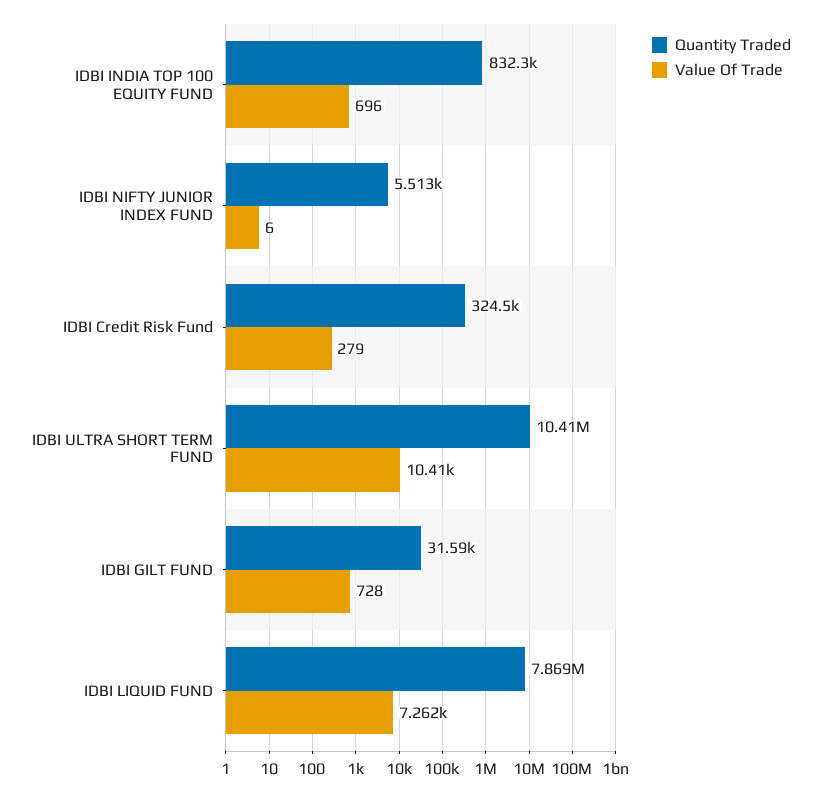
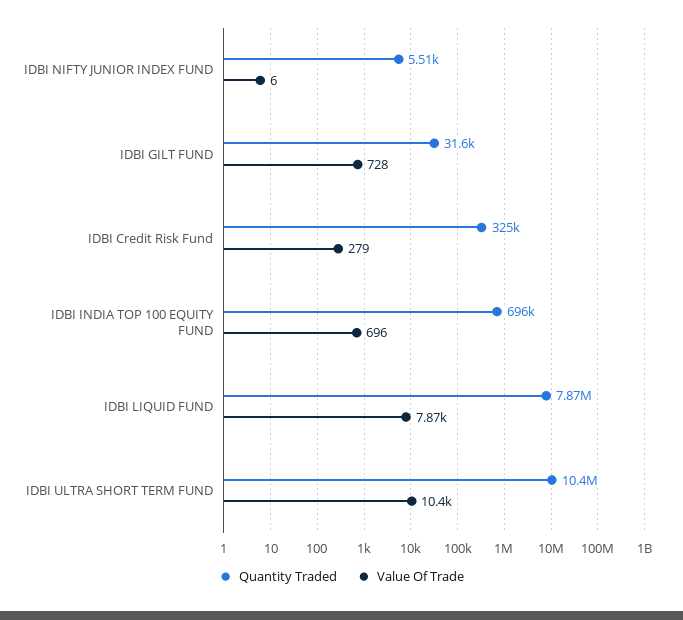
Quantity Traded, IDBI INDIA TOP 100 EQUITY FUND: 832300 -> 696000
Value Of Trade, IDBI LIQUID FUND: 7262 -> 7870

